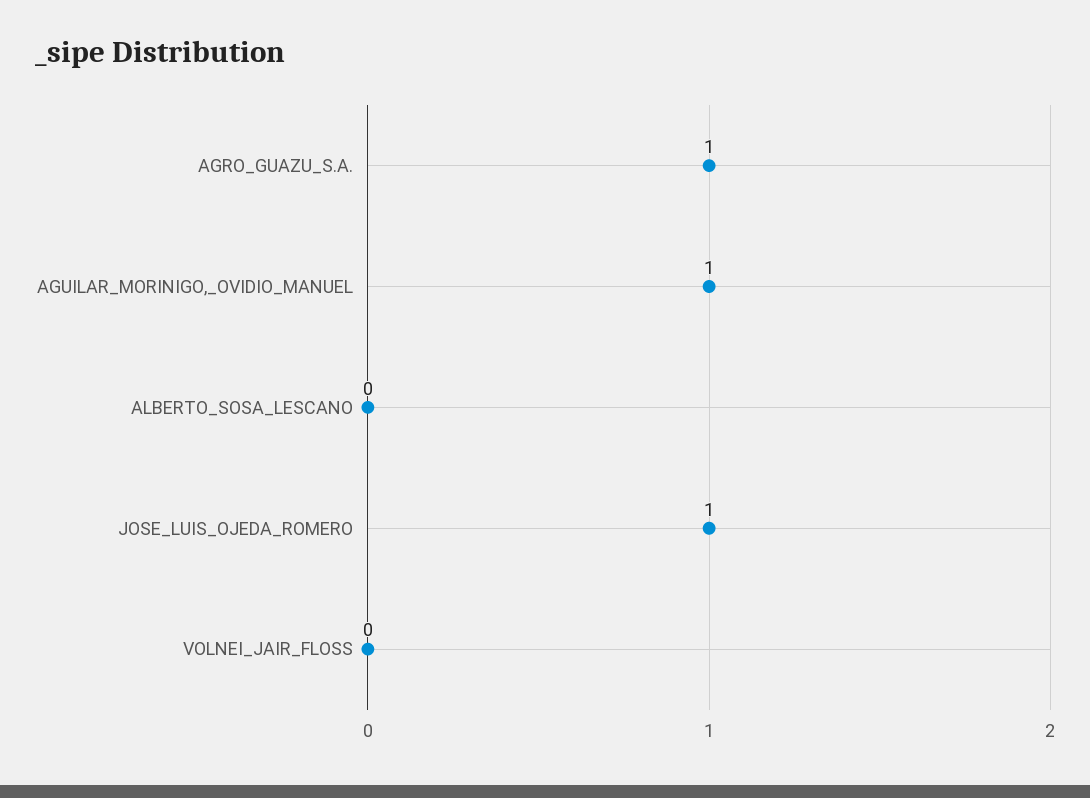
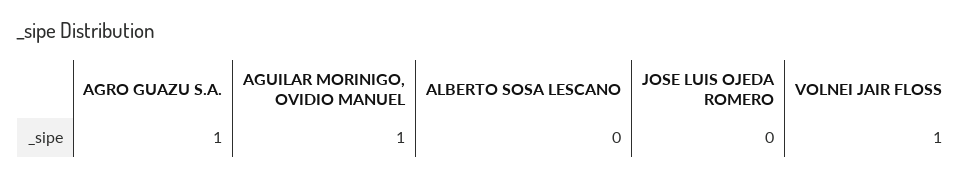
JOSE_LUIS_OJEDA_ROMERO: 1 -> 0
VOLNEI_JAIR_FLOSS: 0 -> 1

